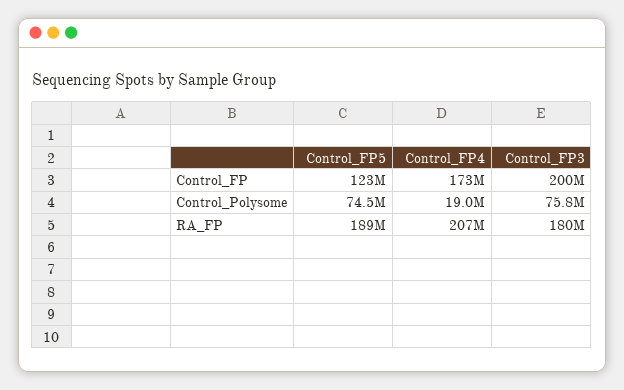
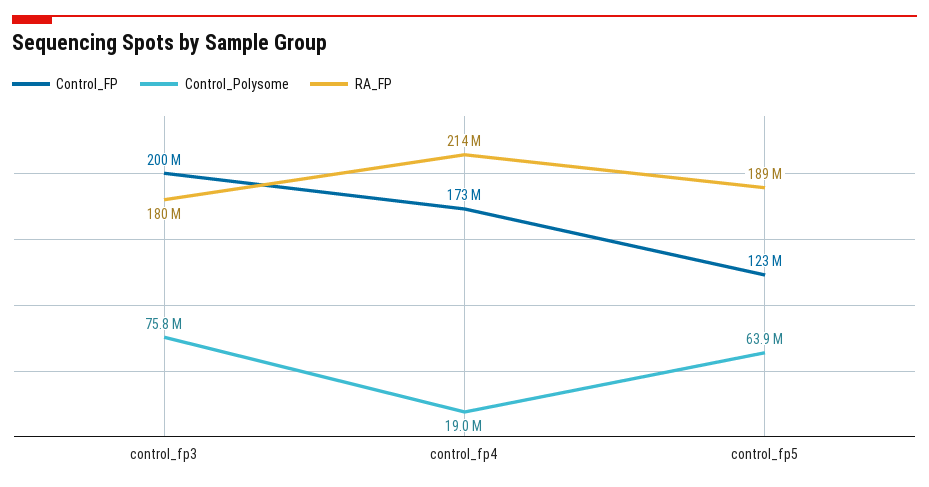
Control_Polysome, Control_FP5: 74500000 -> 63900000
RA_FP, Control_FP4: 207000000 -> 214000000

